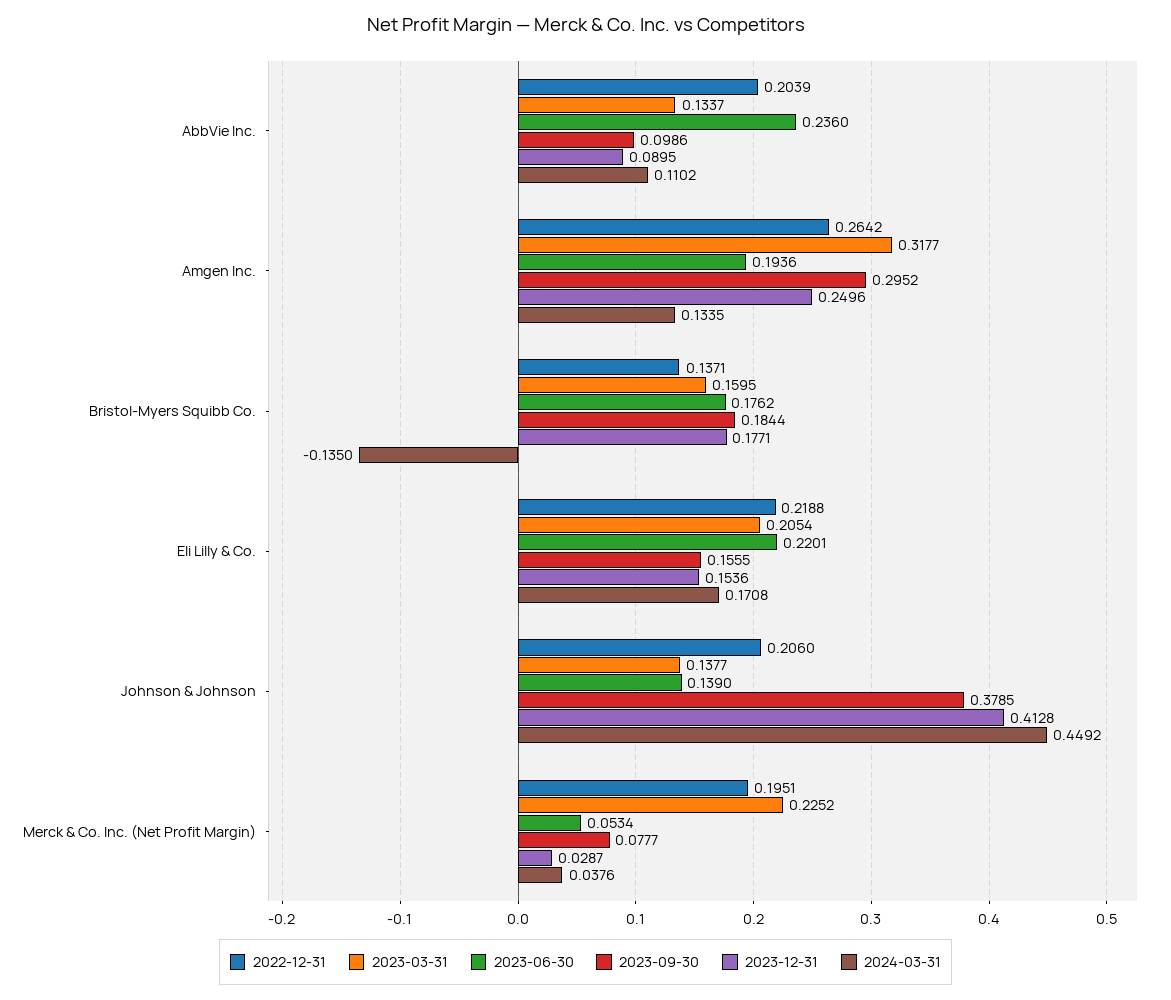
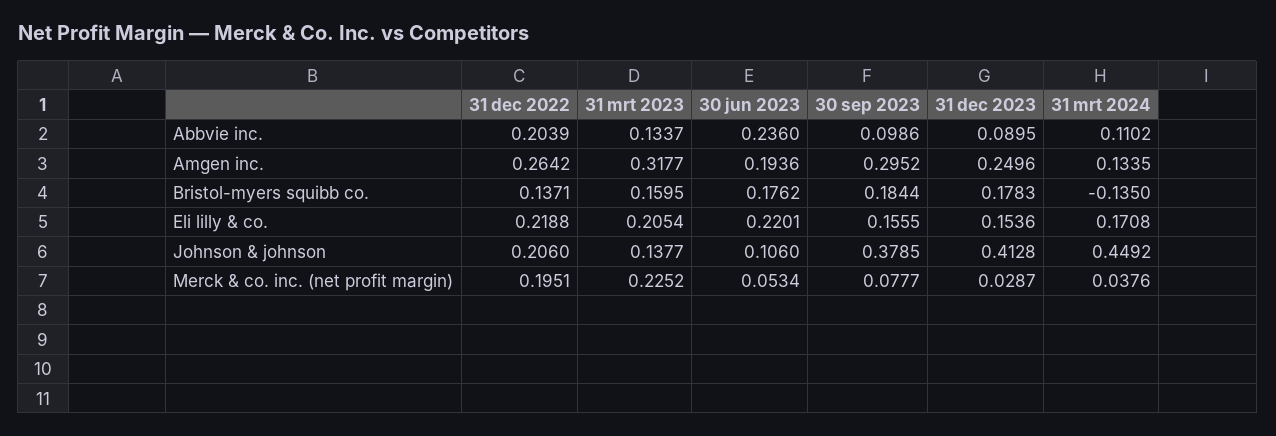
2023-12-31, Bristol-Myers Squibb Co.: 0.1771 -> 0.1783
2023-06-30, Johnson & Johnson: 0.139 -> 0.106

